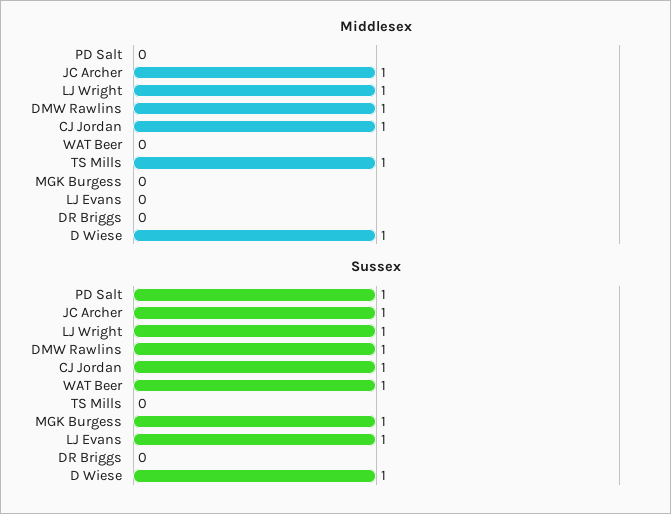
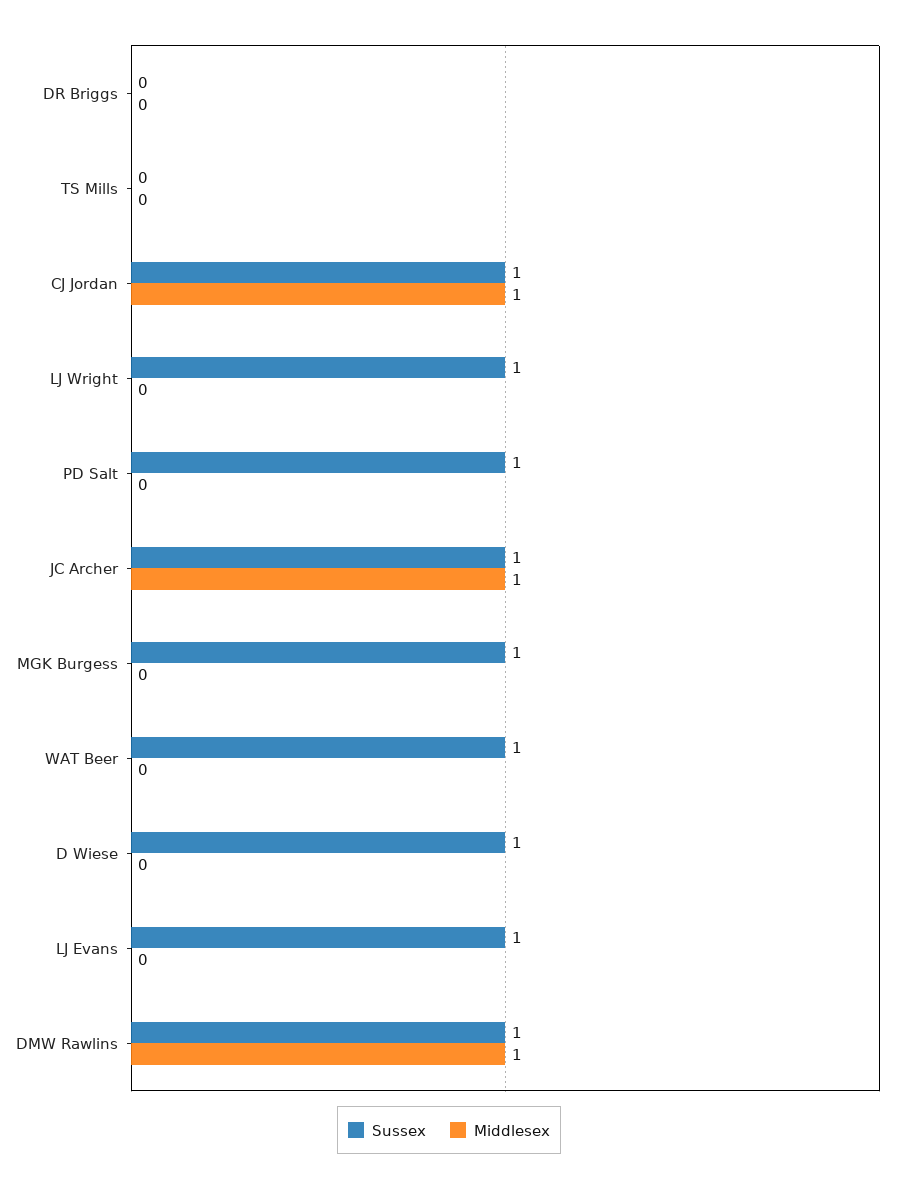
Middlesex, LJ Wright: 1 -> 0
Middlesex, TS Mills: 1 -> 0
Middlesex, D Wiese: 1 -> 0

